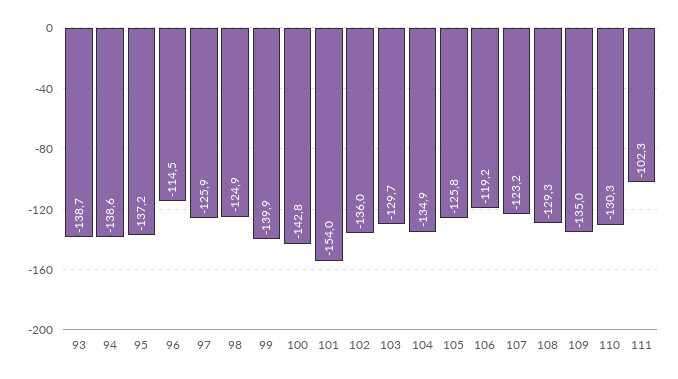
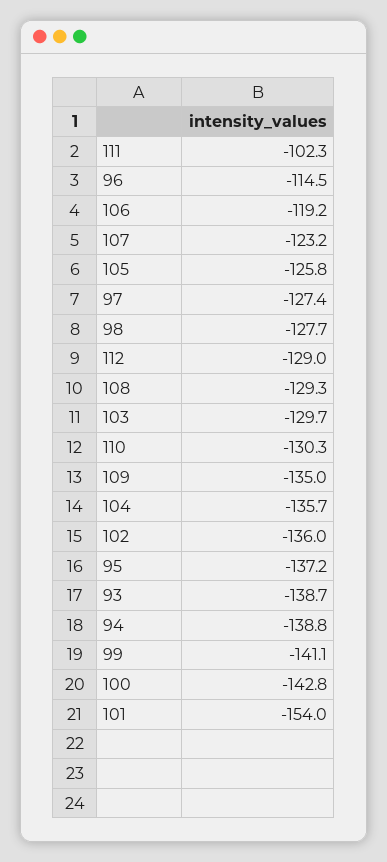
94: -138.6 -> -138.8
97: -125.9 -> -127.4
98: -124.9 -> -127.7
99: -139.9 -> -141.1
104: -134.9 -> -135.7
112: none -> -129

